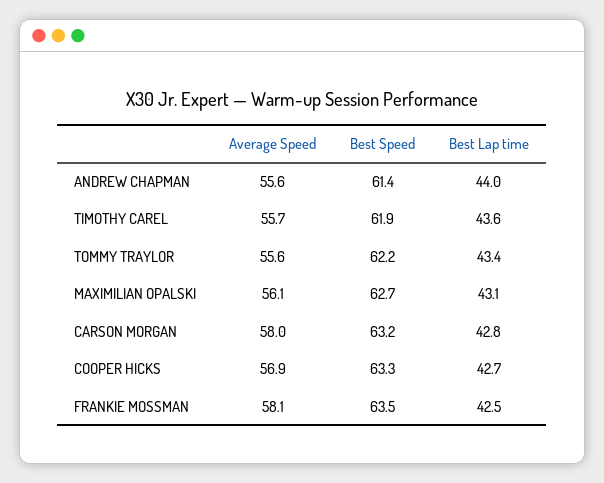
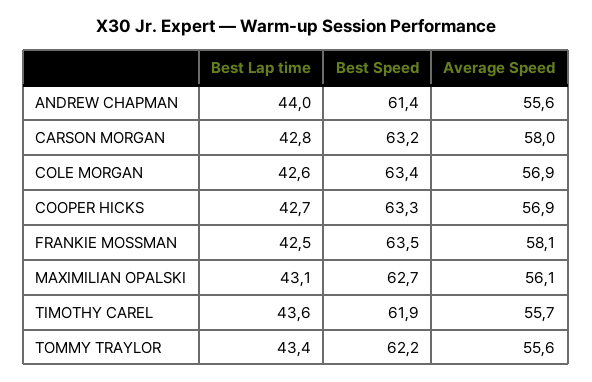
Best Lap time, COLE MORGAN: none -> 42.6
Best Speed, COLE MORGAN: none -> 63.4
Average Speed, COLE MORGAN: none -> 56.9

